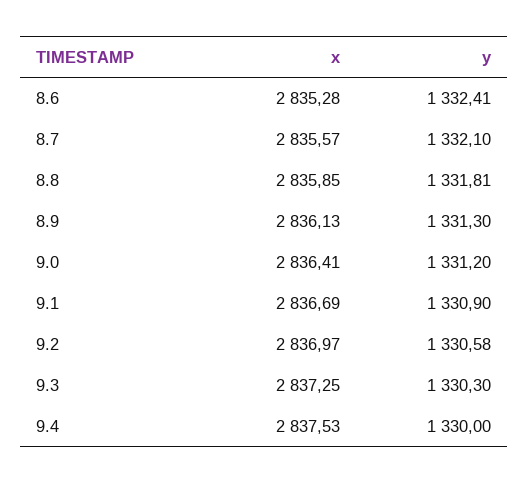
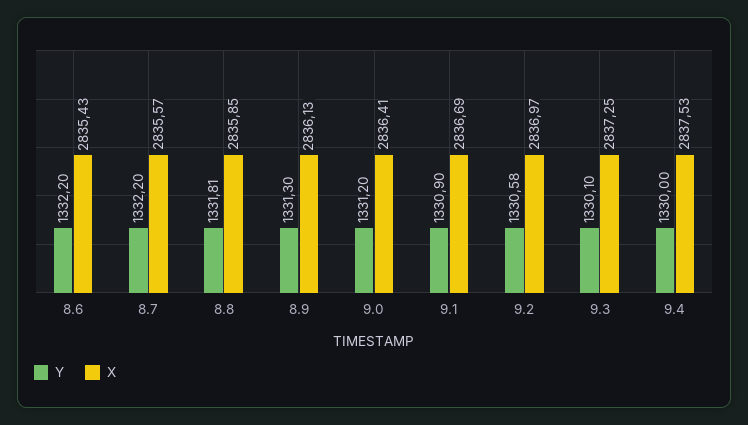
x, 8.6: 2835.28 -> 2835.43
y, 8.6: 1332.41 -> 1332.2
y, 8.7: 1332.1 -> 1332.2
y, 9.3: 1330.3 -> 1330.1

